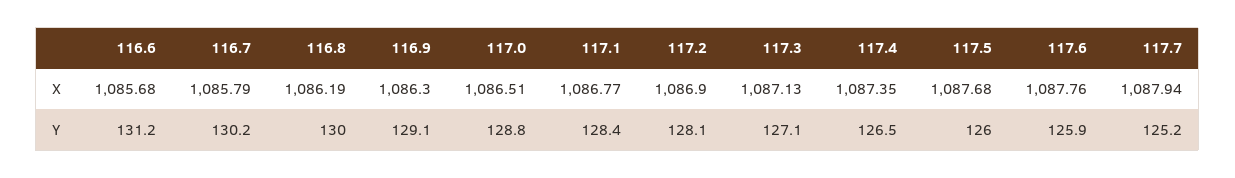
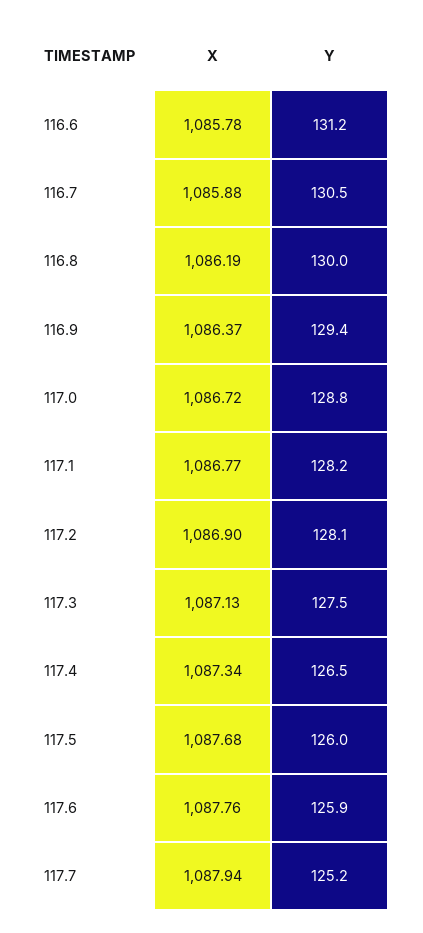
116.6, X: 1085.68 -> 1085.78
116.7, X: 1085.79 -> 1085.88
116.9, X: 1086.3 -> 1086.37
117.0, X: 1086.51 -> 1086.72
117.4, X: 1087.35 -> 1087.34
116.7, Y: 130.2 -> 130.5
116.9, Y: 129.1 -> 129.4
117.1, Y: 128.4 -> 128.2
117.3, Y: 127.1 -> 127.5

